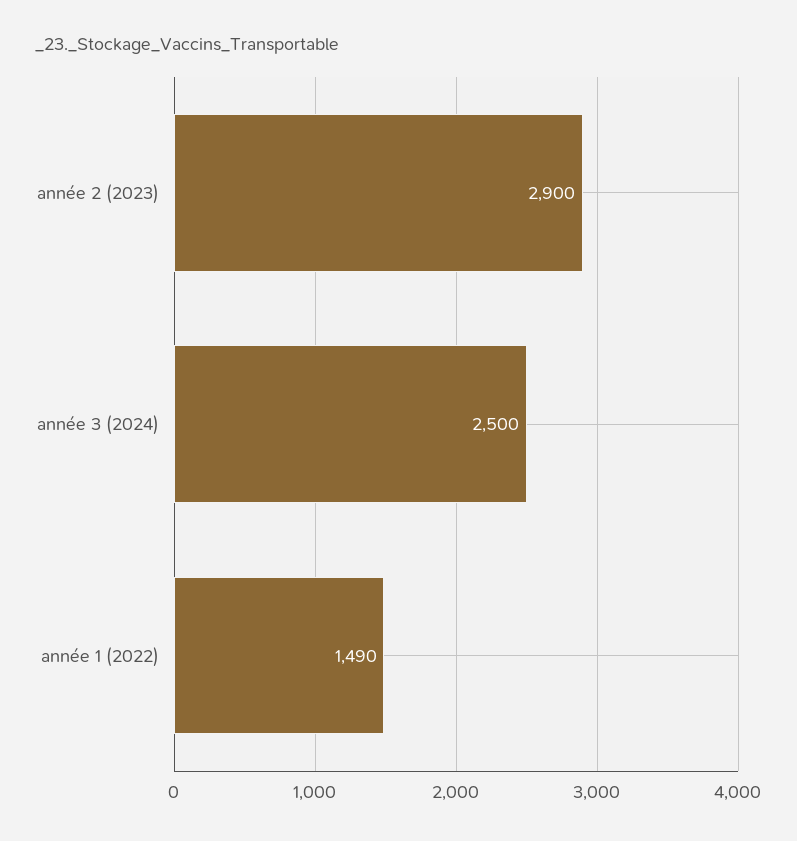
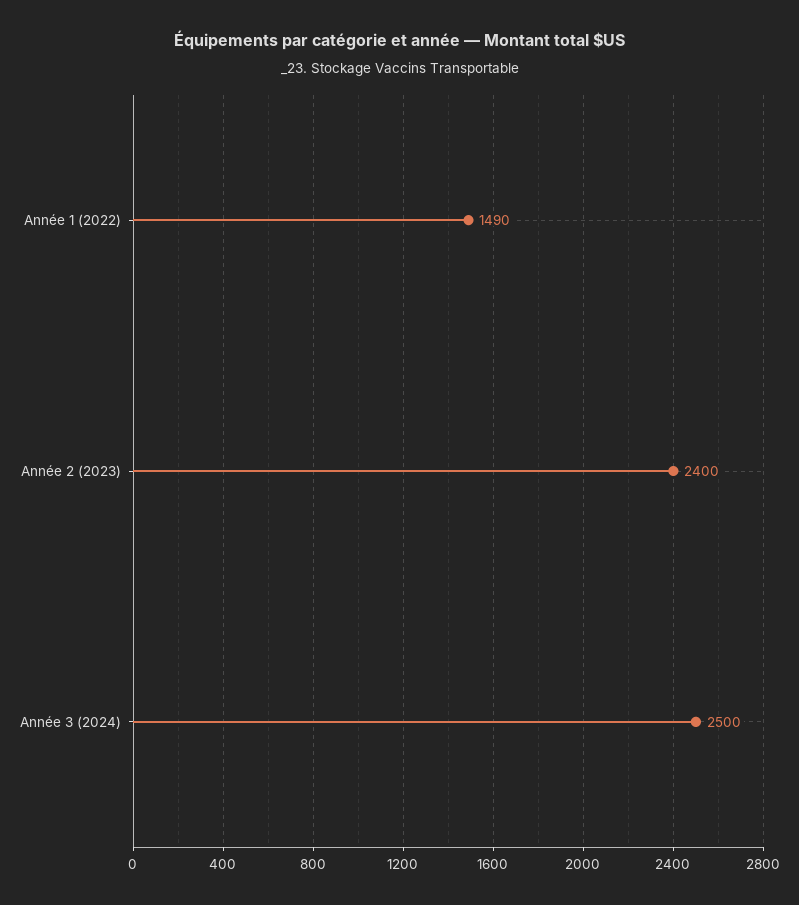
année 2 (2023): 2900 -> 2400

